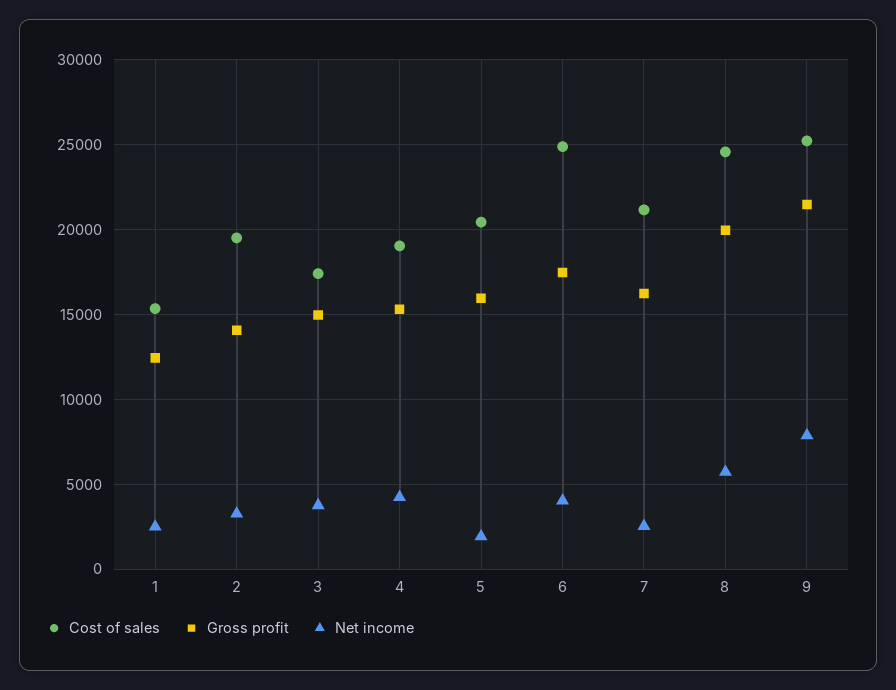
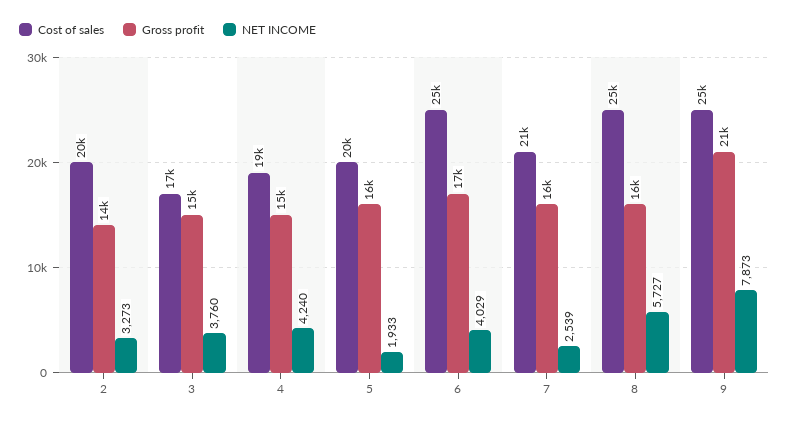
Cost of sales, 1: 15500 -> none
Gross profit, 1: 12500 -> none
Net income, 1: 2500 -> none
Gross profit, 8: 20000 -> 16000

